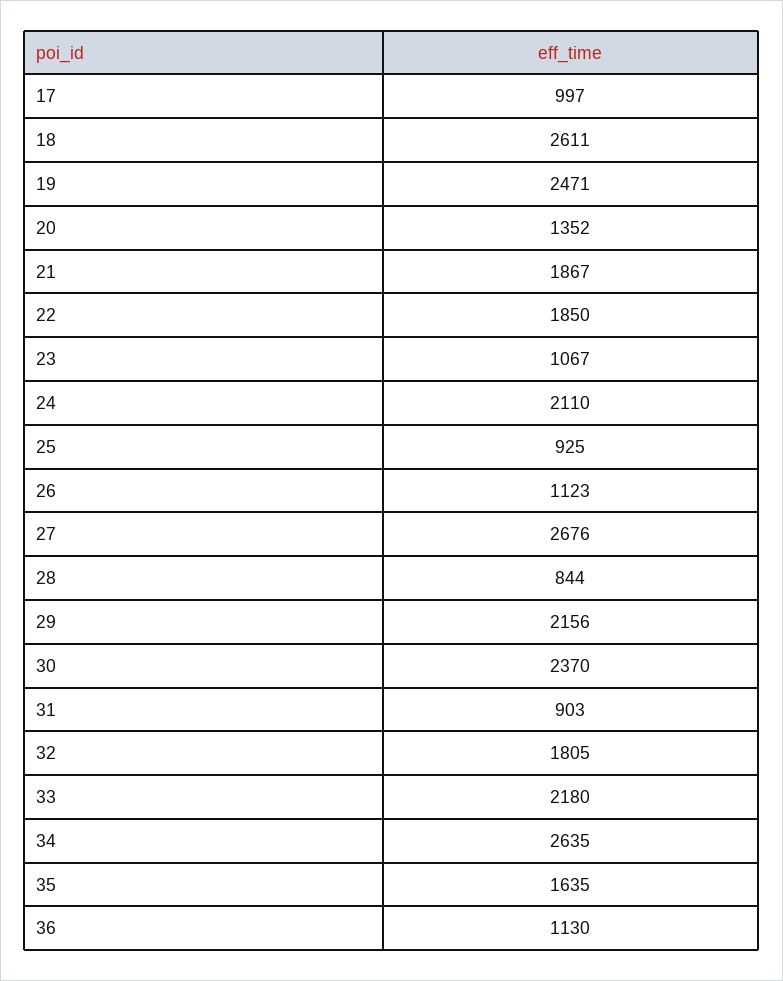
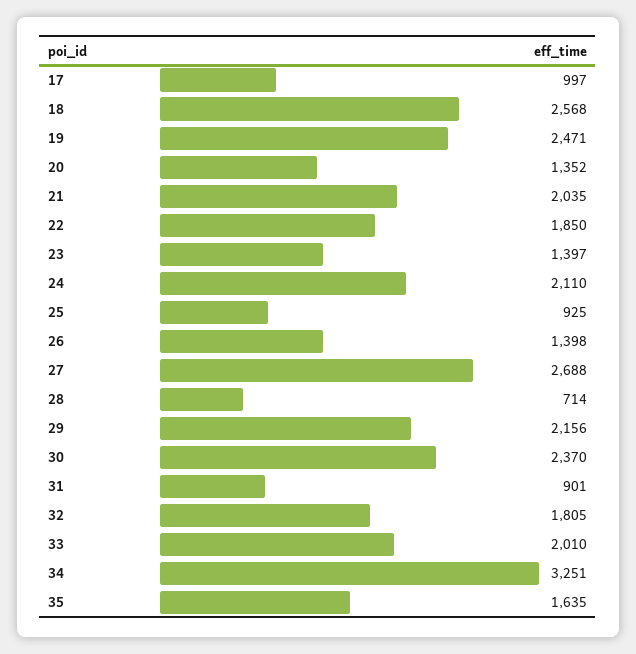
18: 2611 -> 2568
21: 1867 -> 2035
23: 1067 -> 1397
26: 1123 -> 1398
27: 2676 -> 2688
28: 844 -> 714
31: 903 -> 901
33: 2180 -> 2010
34: 2635 -> 3251
36: 1130 -> none

